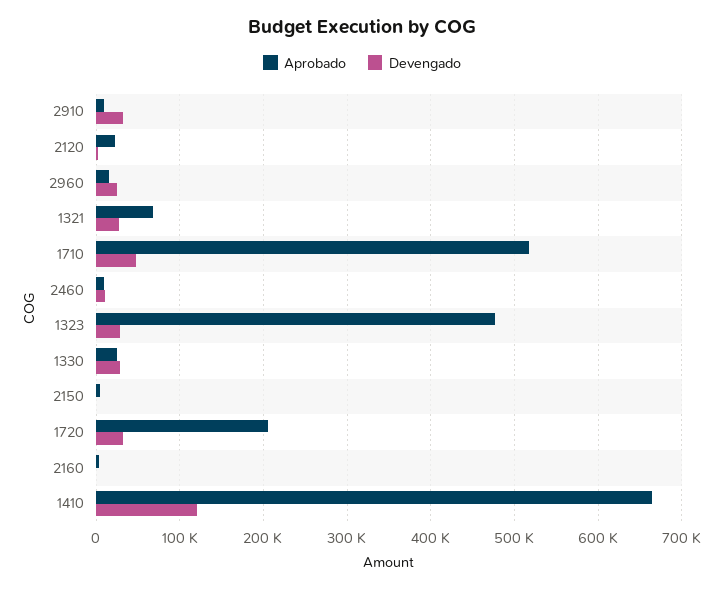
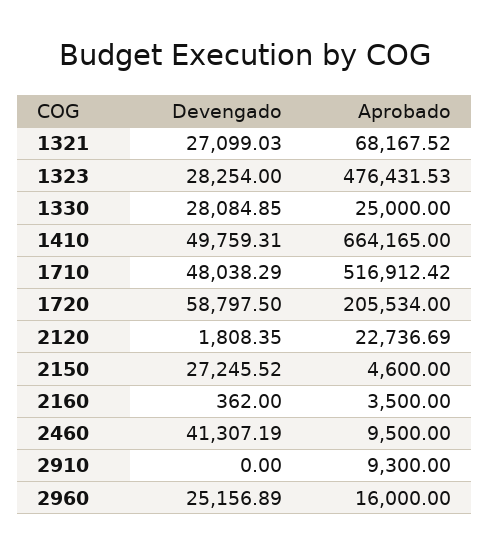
Devengado, 2910: 30000 -> 0
Devengado, 2460: 10000 -> 41307.19
Devengado, 2150: 0 -> 27245.52
Devengado, 1720: 30000 -> 58797.5
Devengado, 1410: 120000 -> 49759.31

